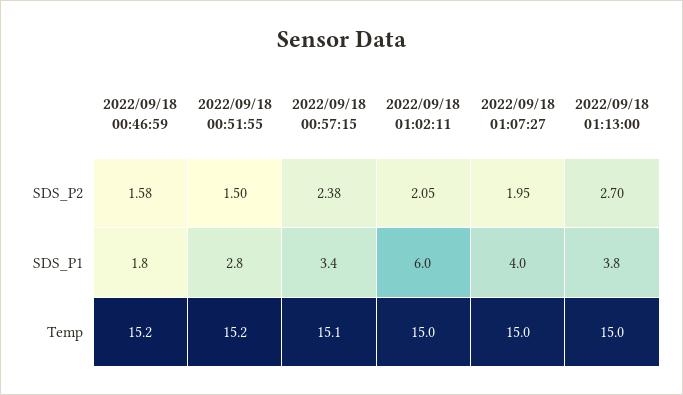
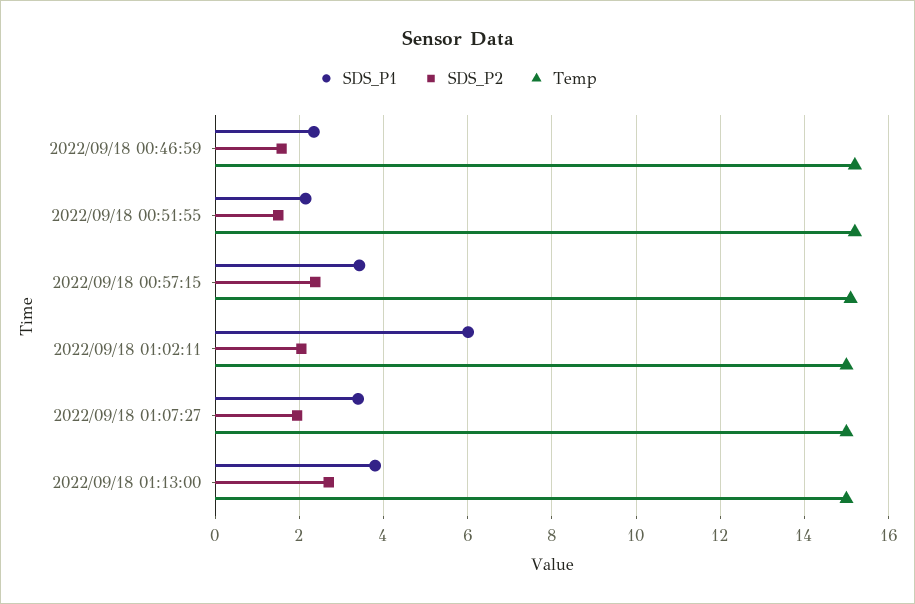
SDS_P1, 2022/09/18 00:46:59: 1.8 -> 2.4
SDS_P1, 2022/09/18 00:51:55: 2.8 -> 2.2
SDS_P1, 2022/09/18 01:07:27: 4 -> 3.4

